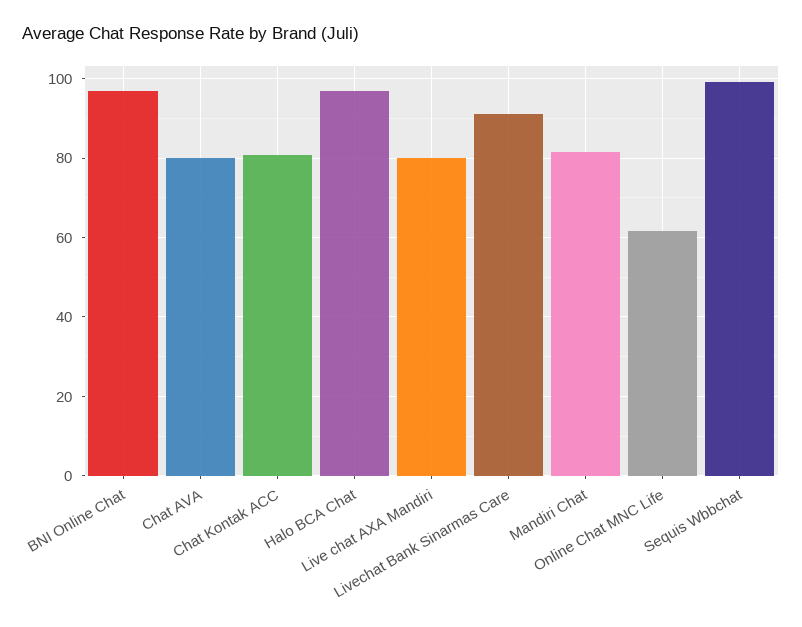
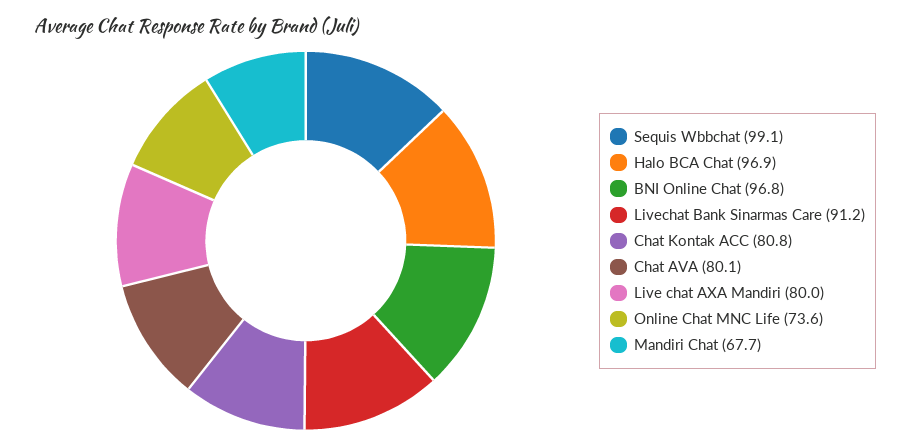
Mandiri Chat: 82 -> 67.7
Online Chat MNC Life: 62 -> 73.6

